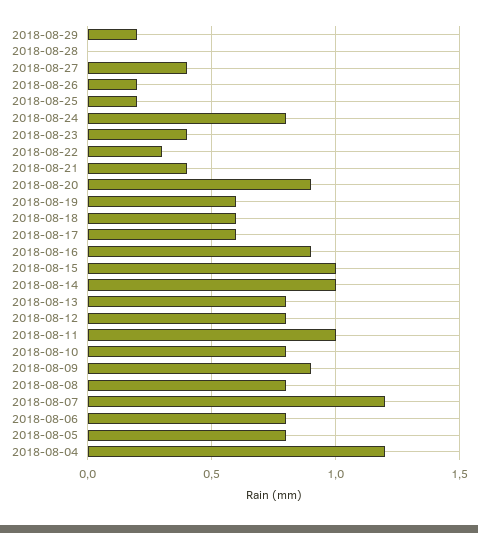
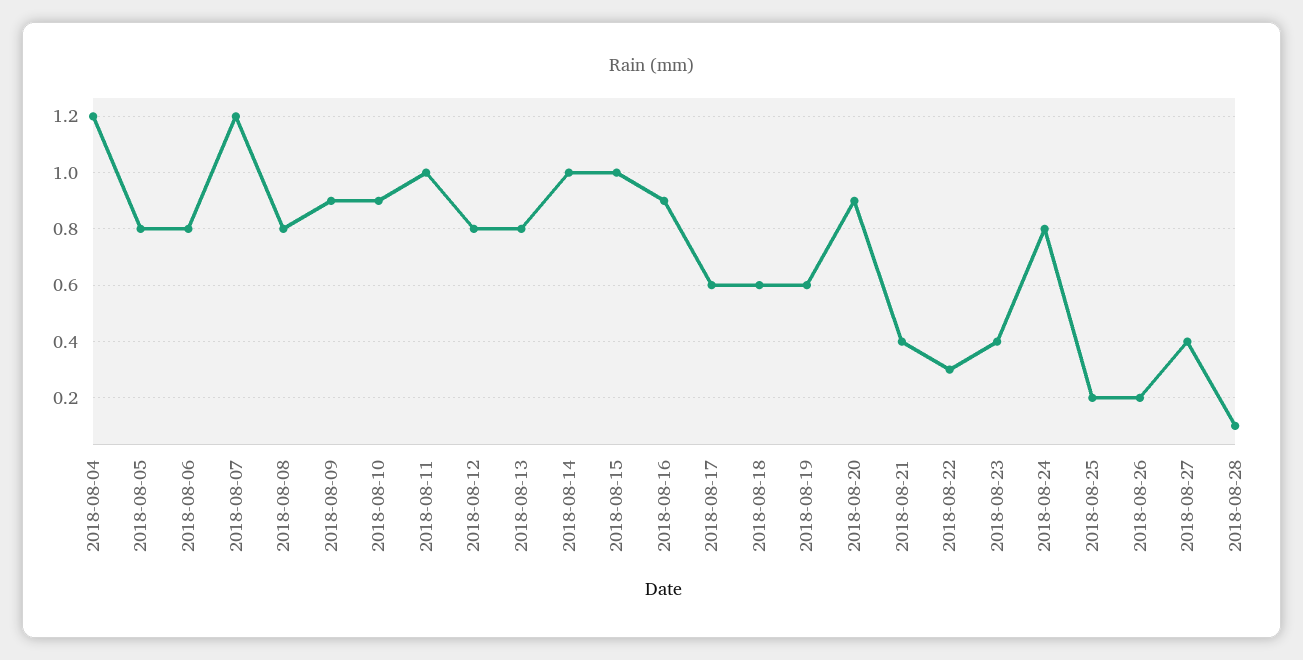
2018-08-29: 0.2 -> none
2018-08-28: 0 -> 0.1
2018-08-10: 0.8 -> 0.9

